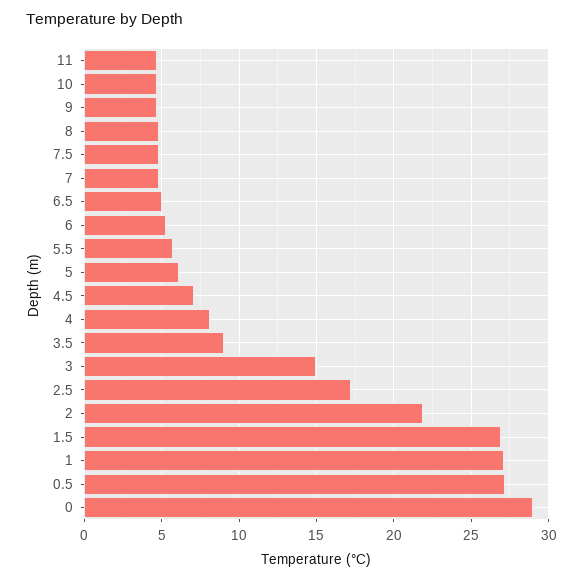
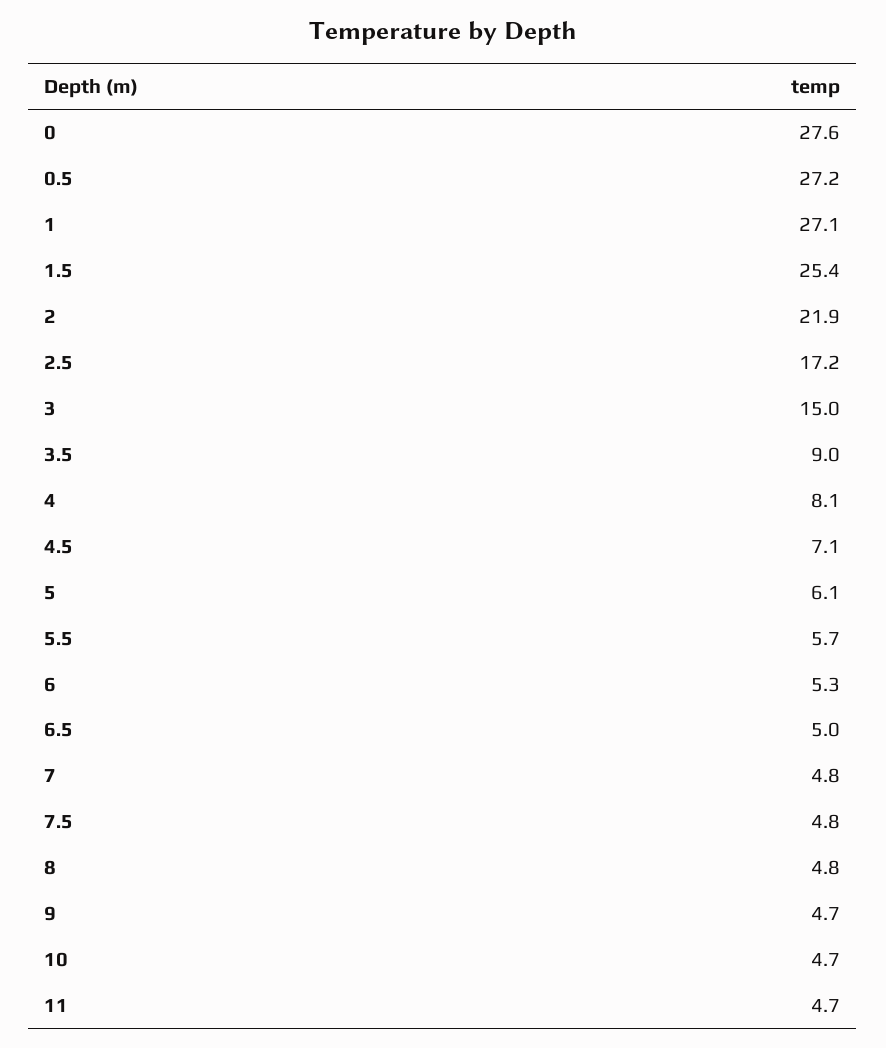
1.5: 27 -> 25.4
0: 29 -> 27.6

